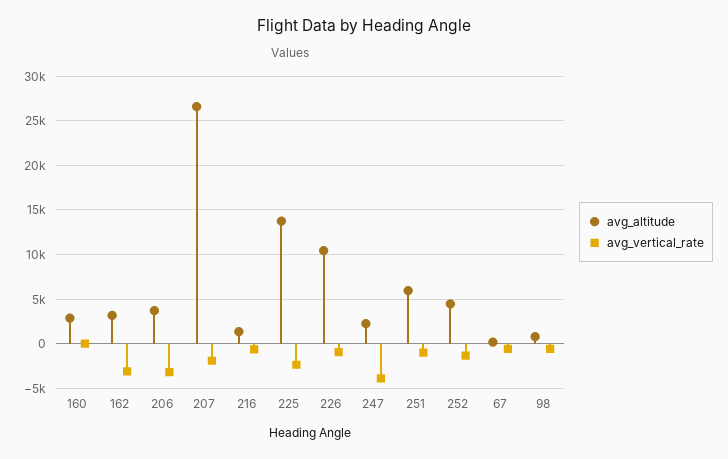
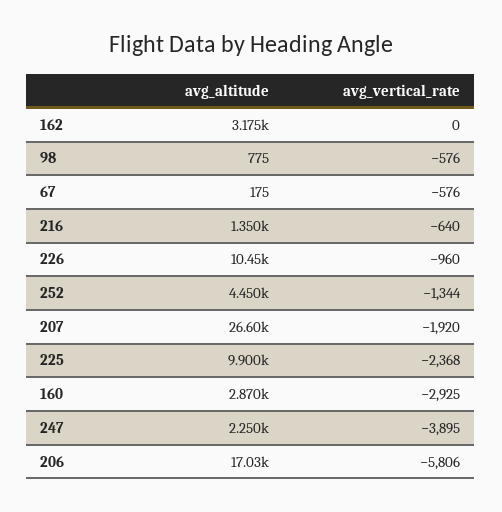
avg_vertical_rate, 160: 0 -> -2925
avg_vertical_rate, 162: -3000 -> 0
avg_altitude, 206: 4000 -> 17030
avg_vertical_rate, 206: -3000 -> -5806
avg_altitude, 225: 14000 -> 9900
avg_altitude, 251: 6000 -> none
avg_vertical_rate, 251: -1000 -> none

